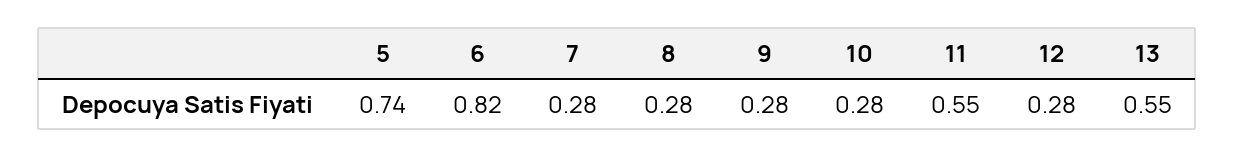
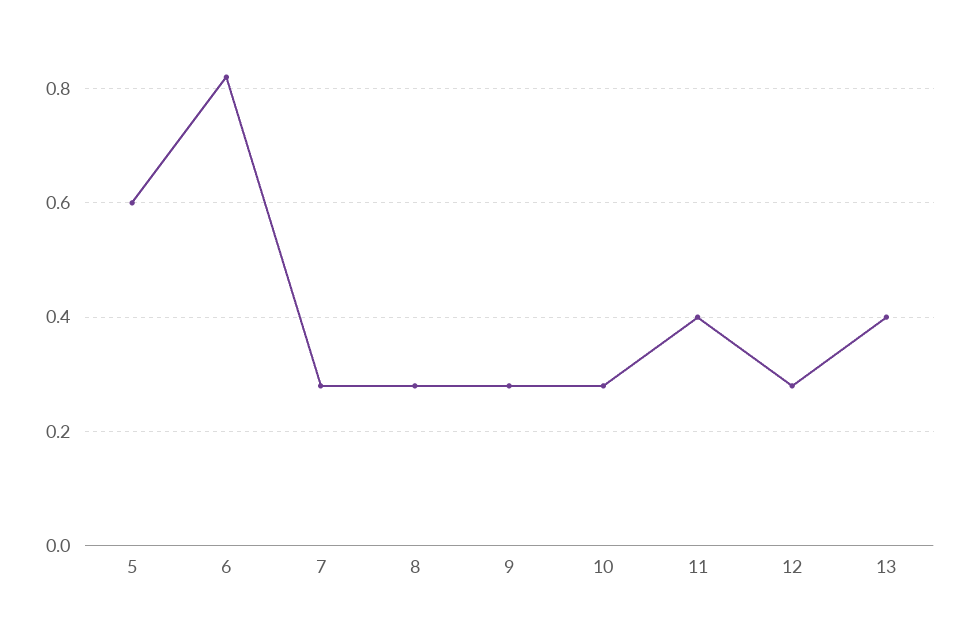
5: 0.74 -> 0.6
11: 0.55 -> 0.4
13: 0.55 -> 0.4

